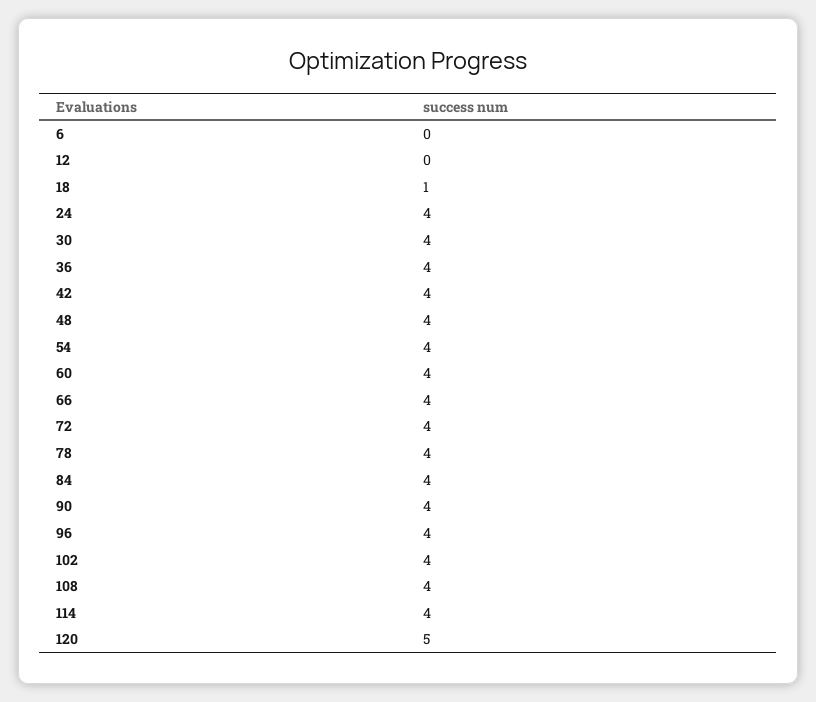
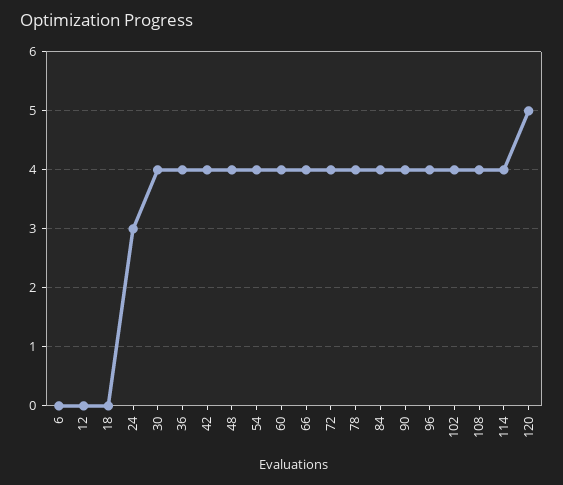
18: 1 -> 0
24: 4 -> 3

